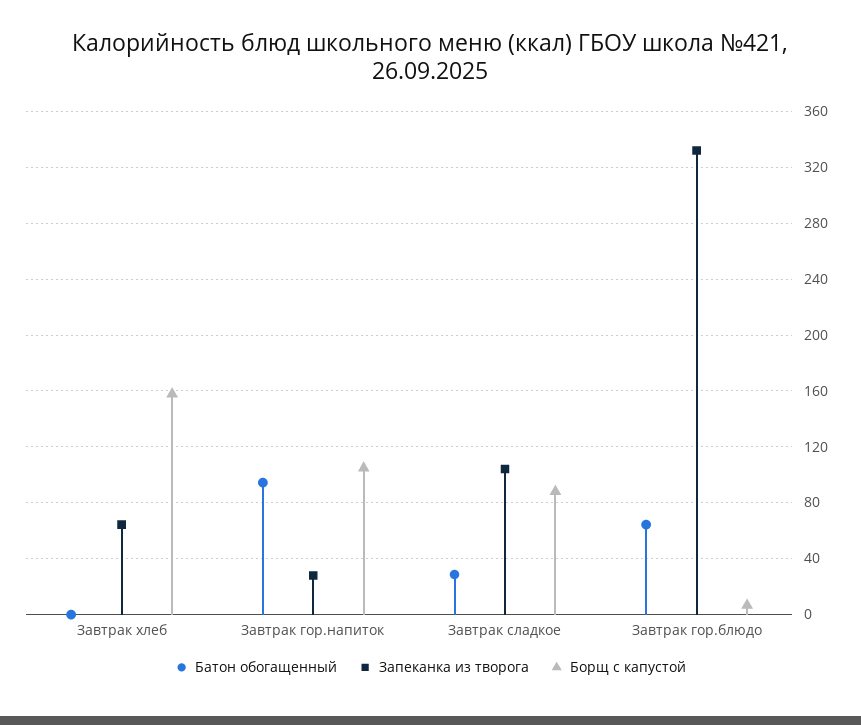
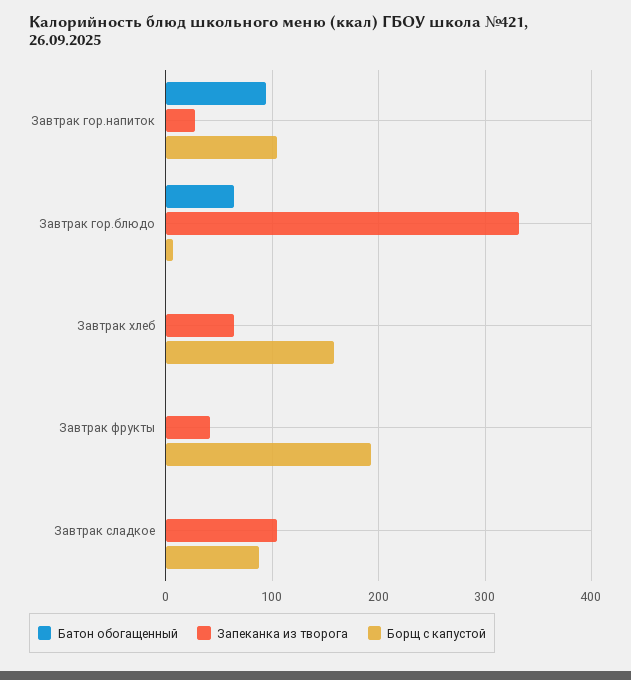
Батон обогащенный, Завтрак сладкое: 30 -> 0
Батон обогащенный, Завтрак фрукты: none -> 0
Запеканка из творога, Завтрак фрукты: none -> 40
Борщ с капустой, Завтрак фрукты: none -> 190

